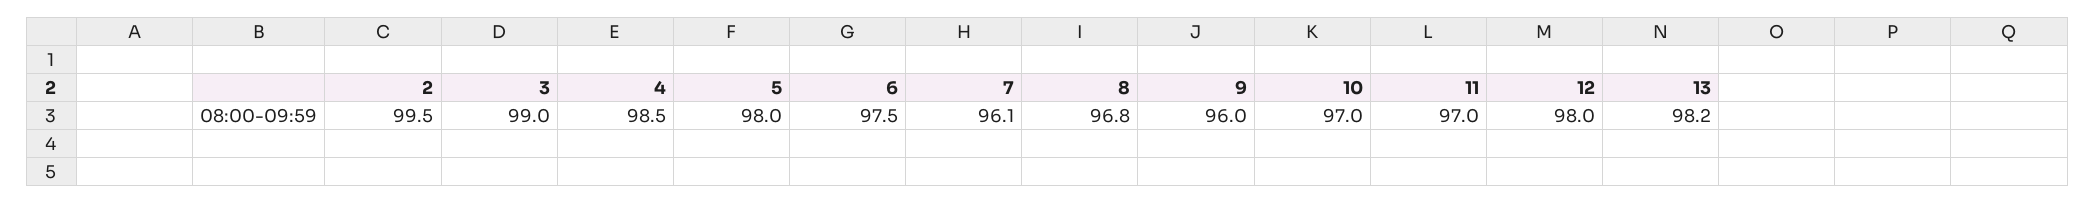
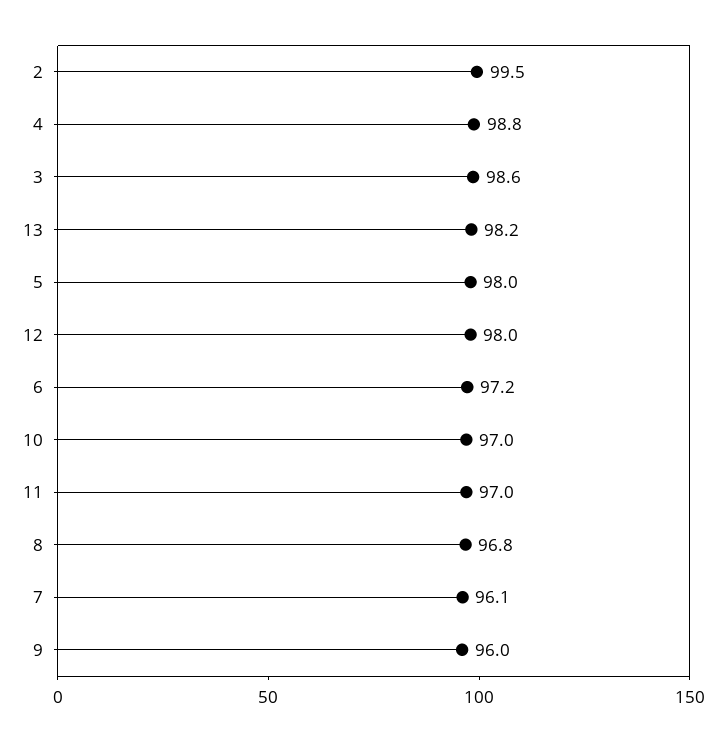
3: 99 -> 98.6
4: 98.5 -> 98.8
6: 97.5 -> 97.2

